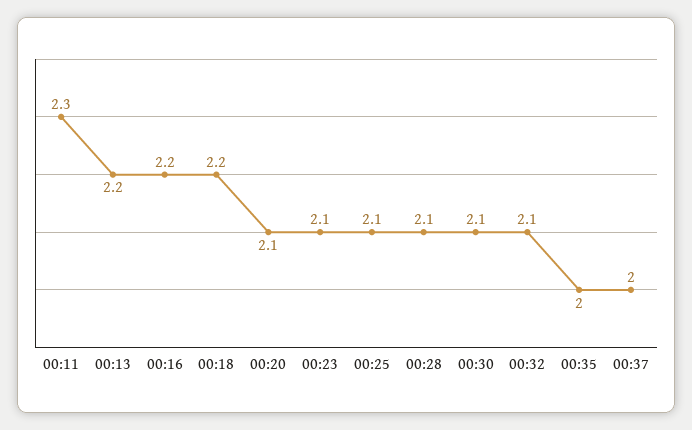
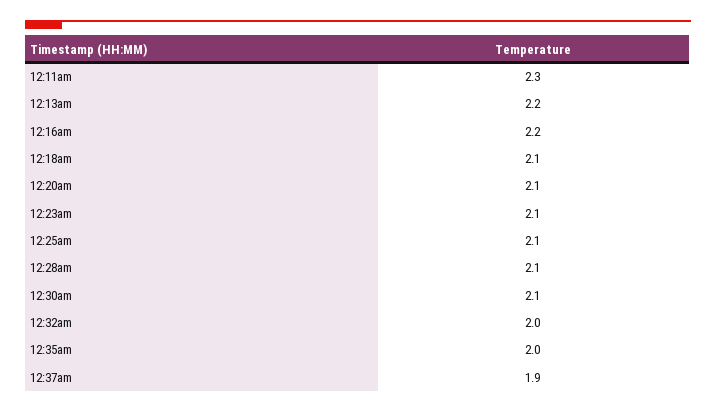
00:18: 2.2 -> 2.1
00:32: 2.1 -> 2
00:37: 2 -> 1.9

